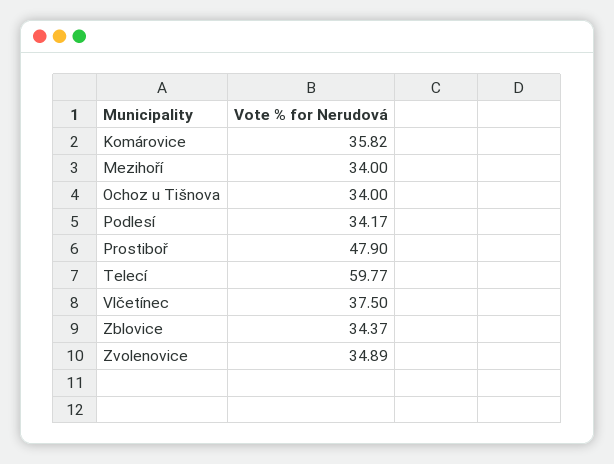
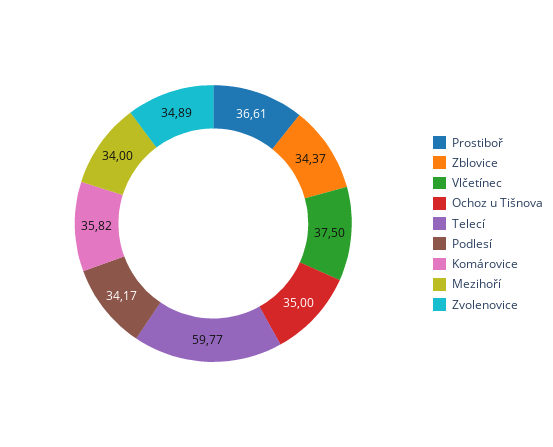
Ochoz u Tišnova: 34 -> 35
Prostiboř: 47.9 -> 36.61

